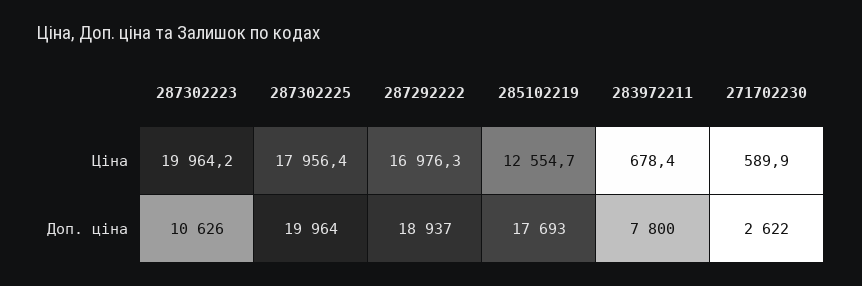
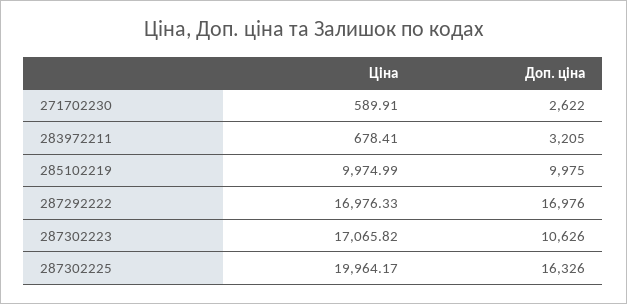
287302223, Ціна: 19964.2 -> 17065.82
287302225, Ціна: 17956.4 -> 19964.17
285102219, Ціна: 12554.7 -> 9974.99
287302225, Доп. ціна: 19964 -> 16326
287292222, Доп. ціна: 18937 -> 16976
285102219, Доп. ціна: 17693 -> 9975
283972211, Доп. ціна: 7800 -> 3205

